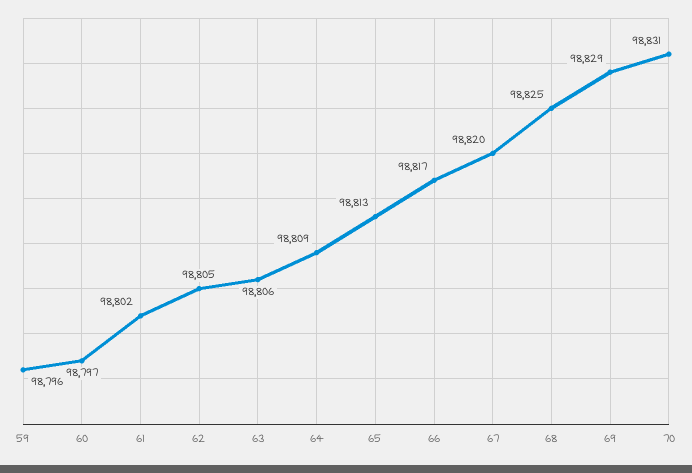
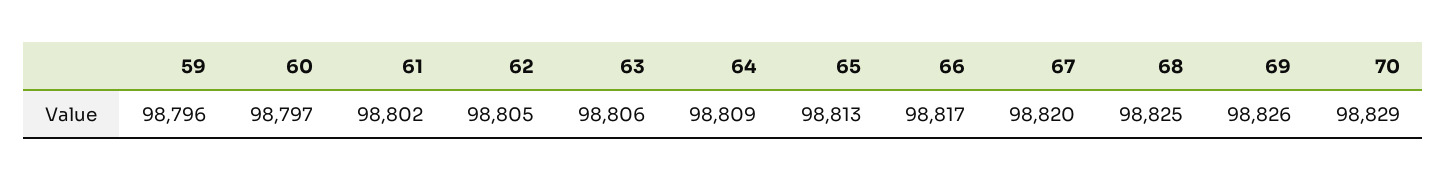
69: 98829 -> 98826
70: 98831 -> 98829

